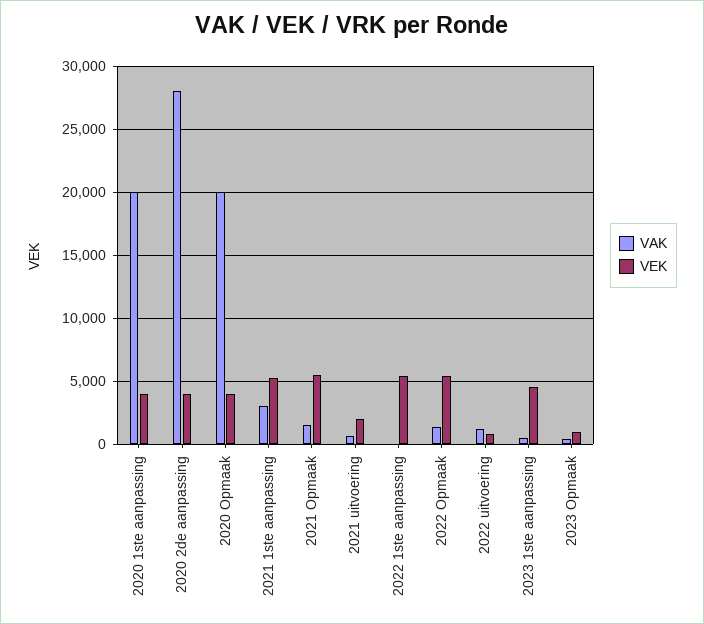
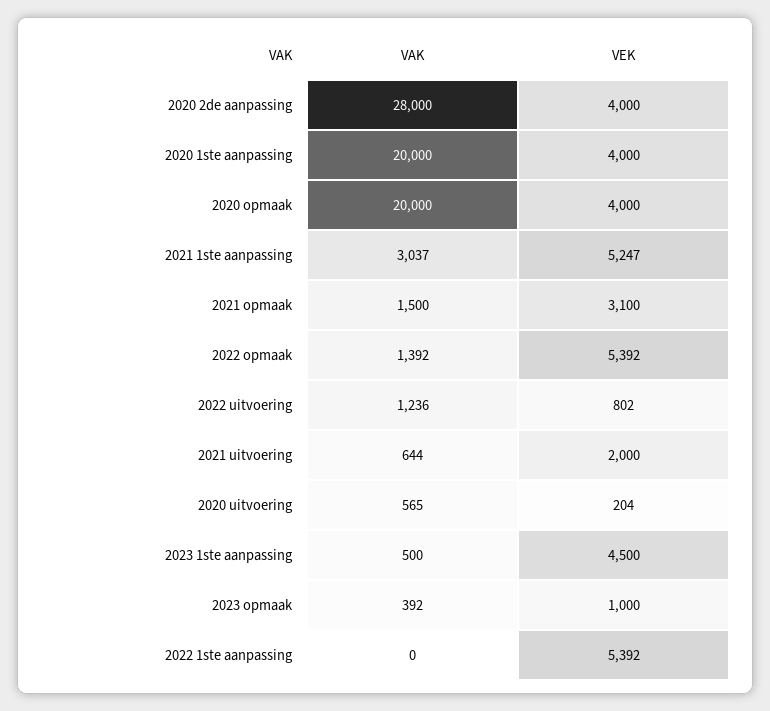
VEK, 2021 Opmaak: 5500 -> 3100
VAK, 2020 uitvoering: none -> 565
VEK, 2020 uitvoering: none -> 204

